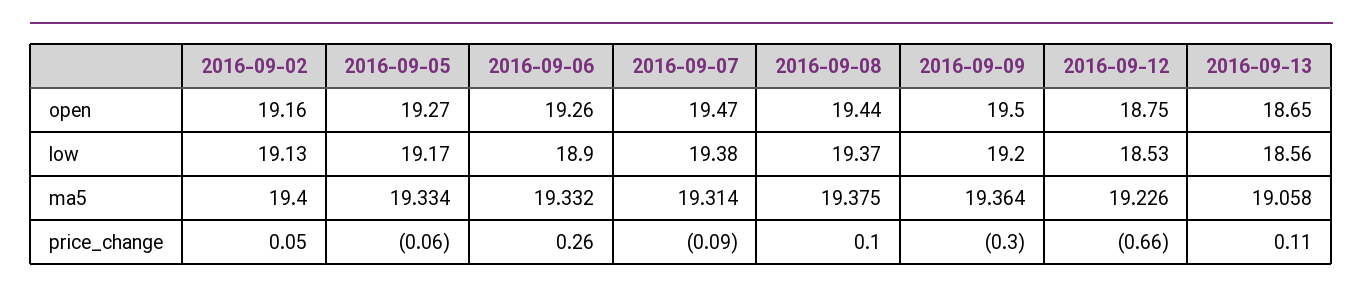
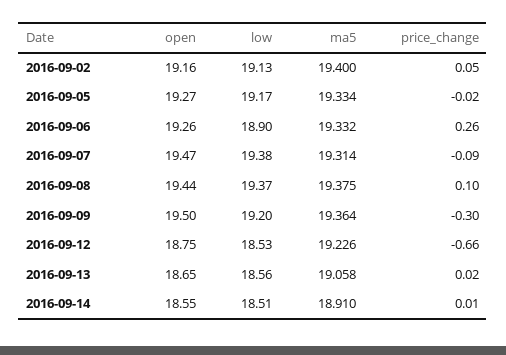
2016-09-05, price_change: -0.06 -> -0.02
2016-09-13, price_change: 0.11 -> 0.02
2016-09-14, open: none -> 18.55
2016-09-14, low: none -> 18.51
2016-09-14, ma5: none -> 18.91
2016-09-14, price_change: none -> 0.01

